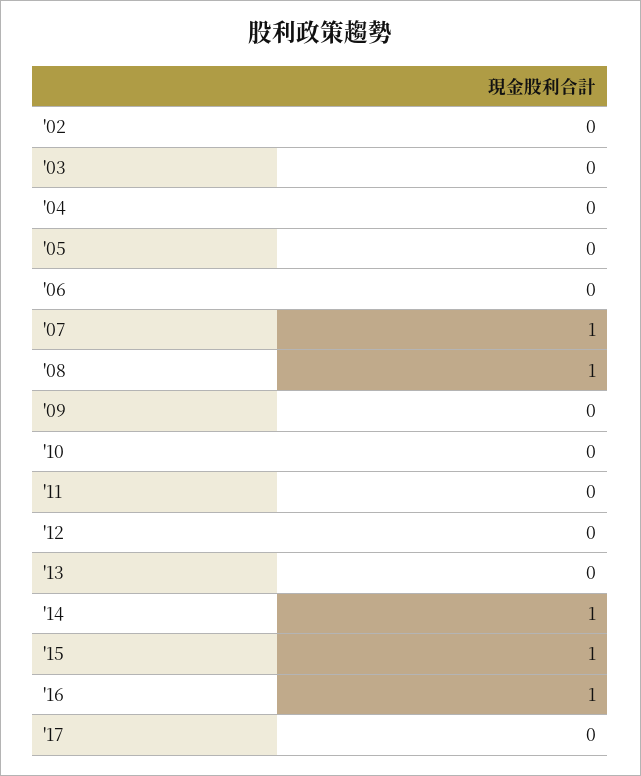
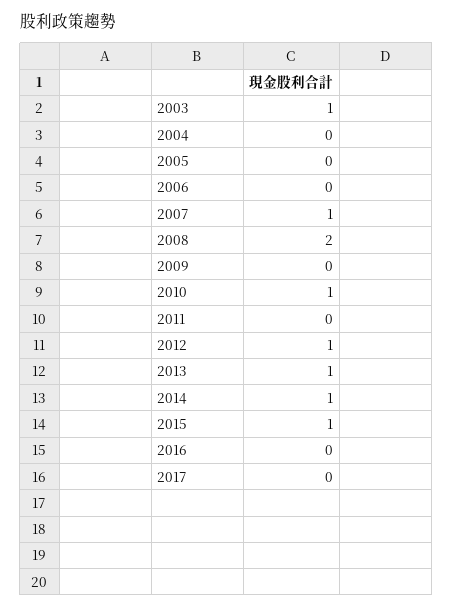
'02: 0 -> none
'03: 0 -> 1
'08: 1 -> 2
'10: 0 -> 1
'12: 0 -> 1
'13: 0 -> 1
'16: 1 -> 0

